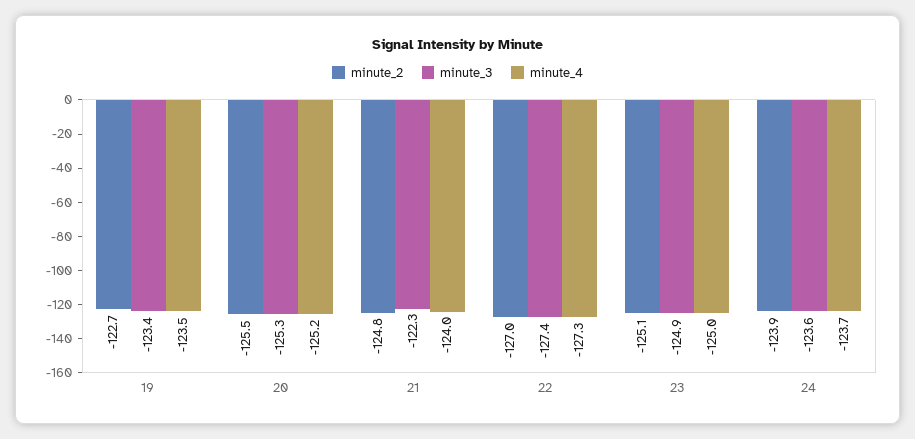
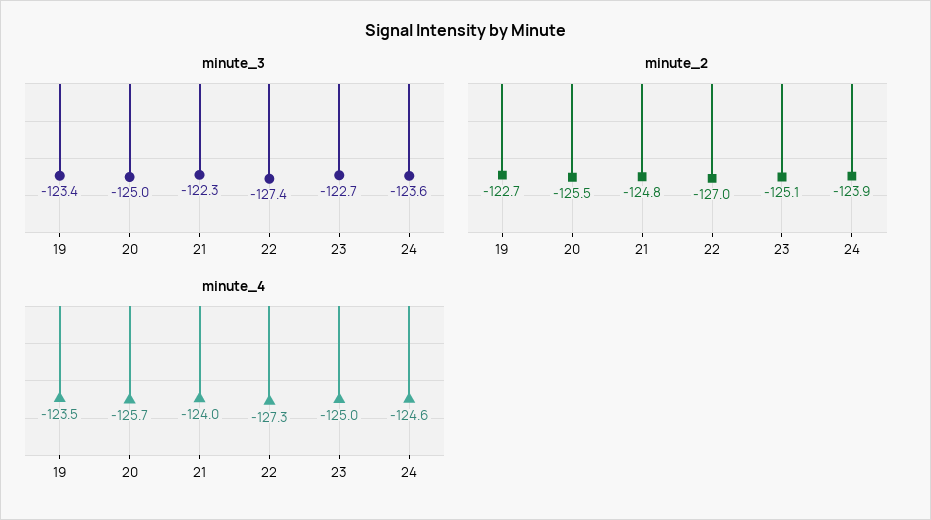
minute_3, 20: -125.3 -> -125
minute_4, 20: -125.2 -> -125.7
minute_3, 23: -124.9 -> -122.7
minute_4, 24: -123.7 -> -124.6

